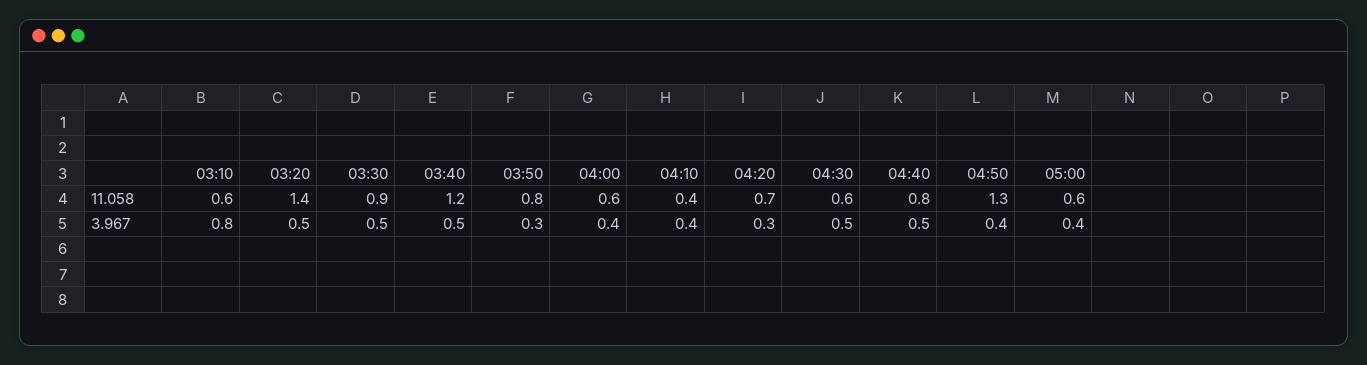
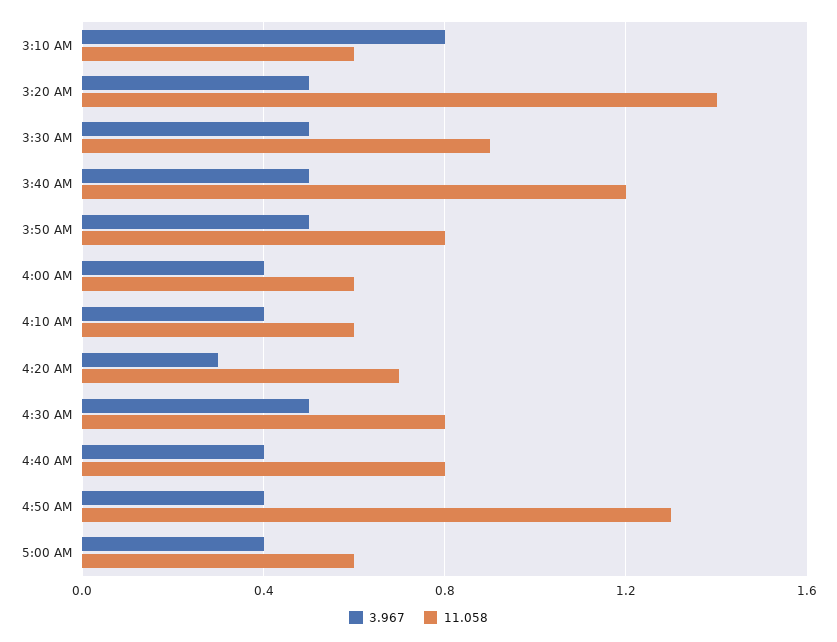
11.058, 04:10: 0.4 -> 0.6
11.058, 04:30: 0.6 -> 0.8
3.967, 03:50: 0.3 -> 0.5
3.967, 04:40: 0.5 -> 0.4

